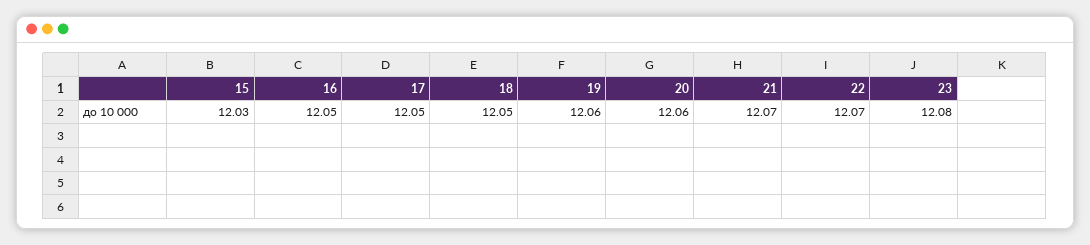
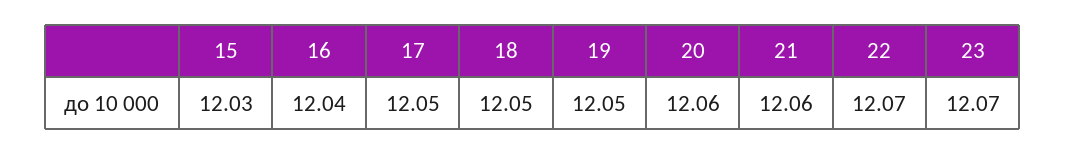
16: 12.05 -> 12.04
19: 12.06 -> 12.05
21: 12.07 -> 12.06
23: 12.08 -> 12.07

